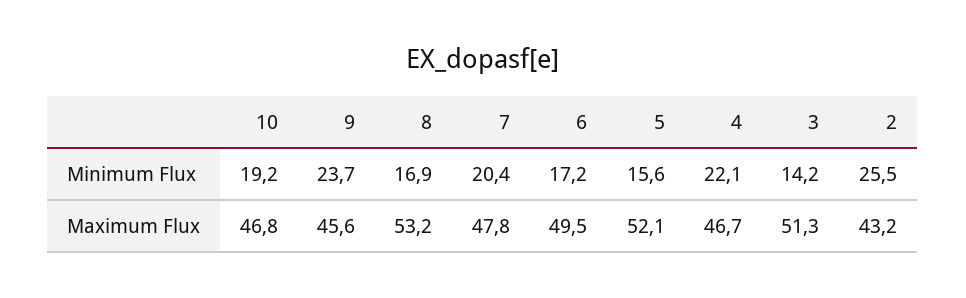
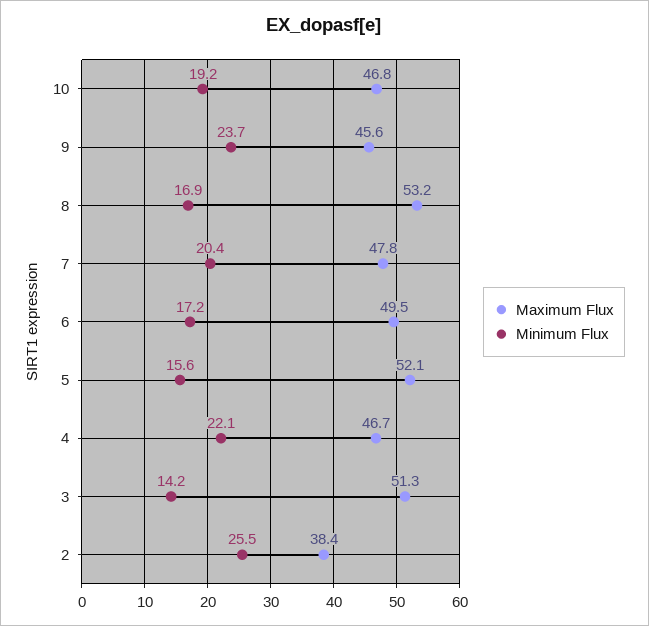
Maximum Flux, 2: 43.2 -> 38.4

